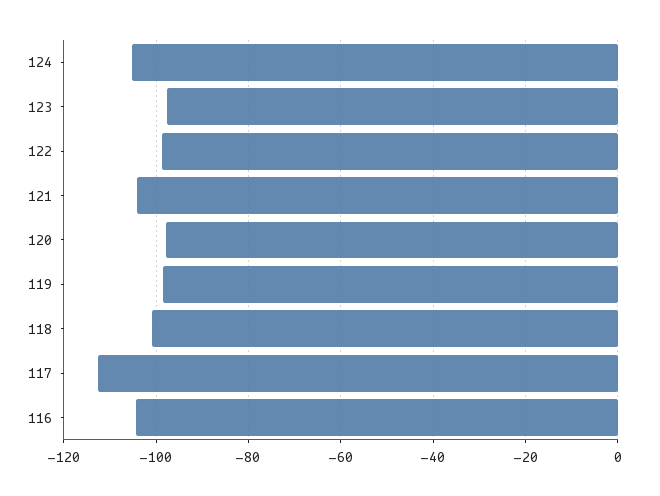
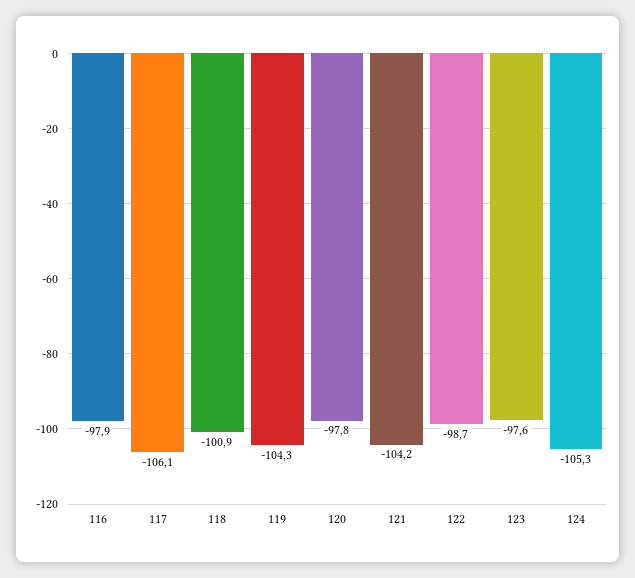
119: -98 -> -104.3
117: -112 -> -106.1
116: -104 -> -97.9

